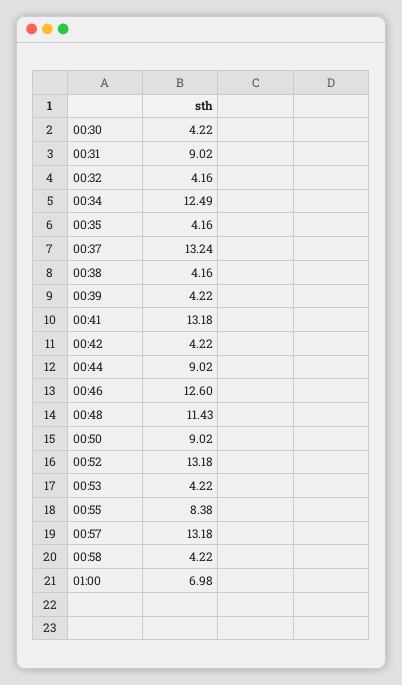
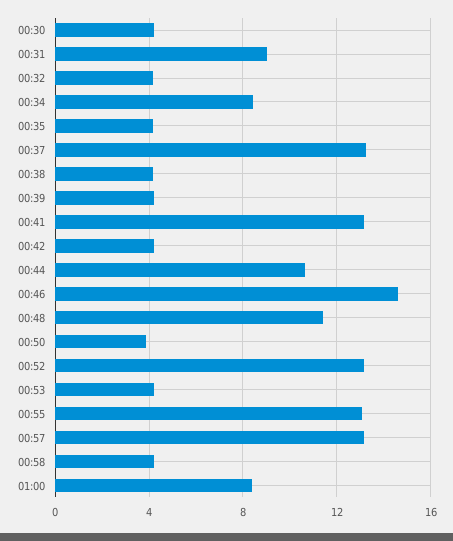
00:34: 12.49 -> 8.5
00:44: 9.02 -> 10.5
00:46: 12.6 -> 14.5
00:50: 9.02 -> 4
00:55: 8.38 -> 13
01:00: 6.98 -> 8.5

